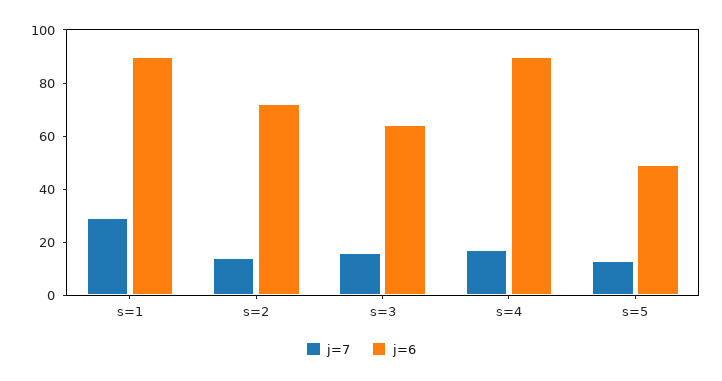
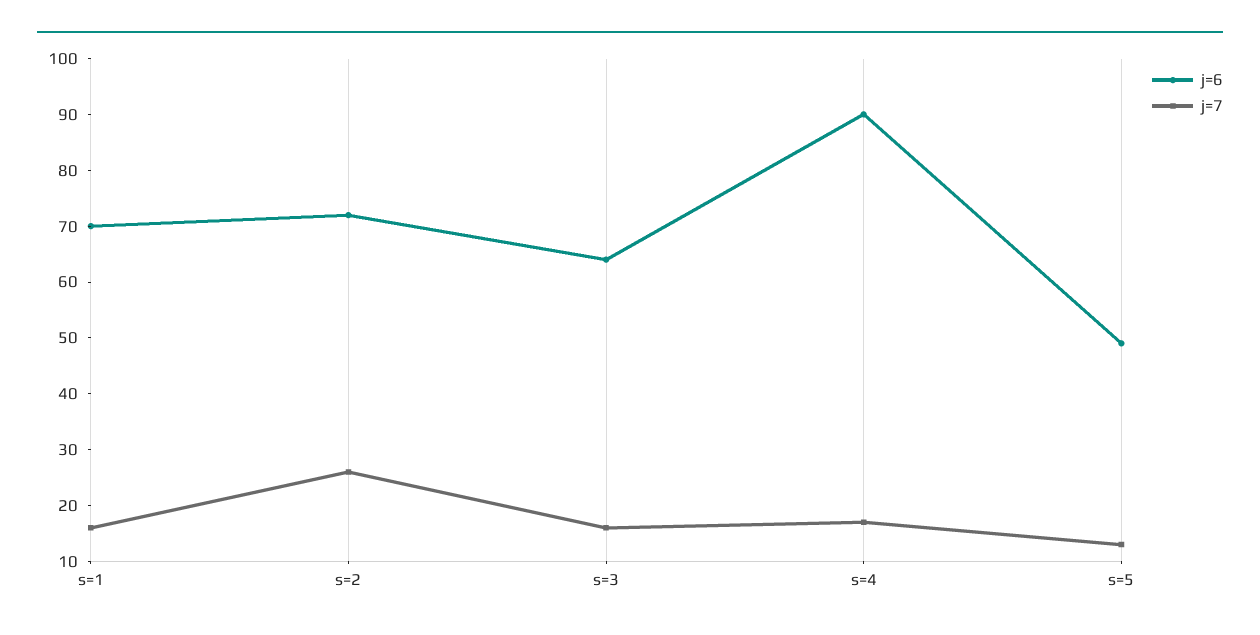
j=7, s=1: 30 -> 15
j=6, s=1: 90 -> 70
j=7, s=2: 15 -> 25

